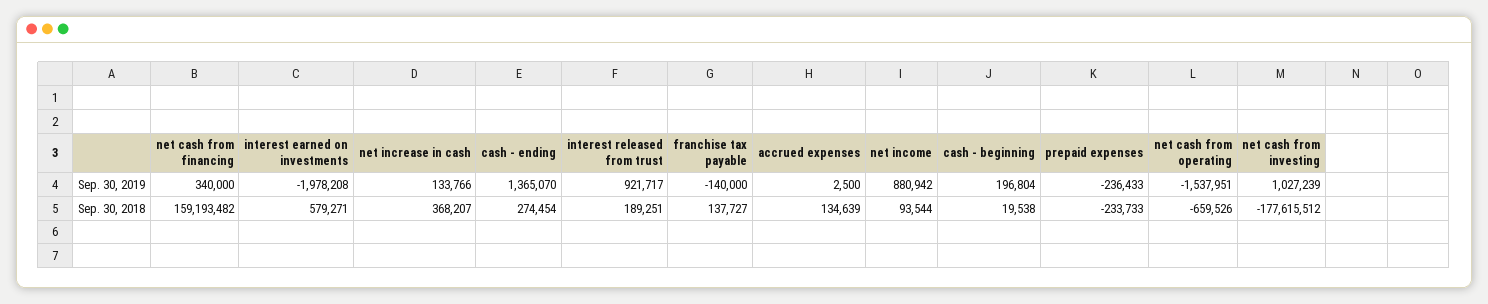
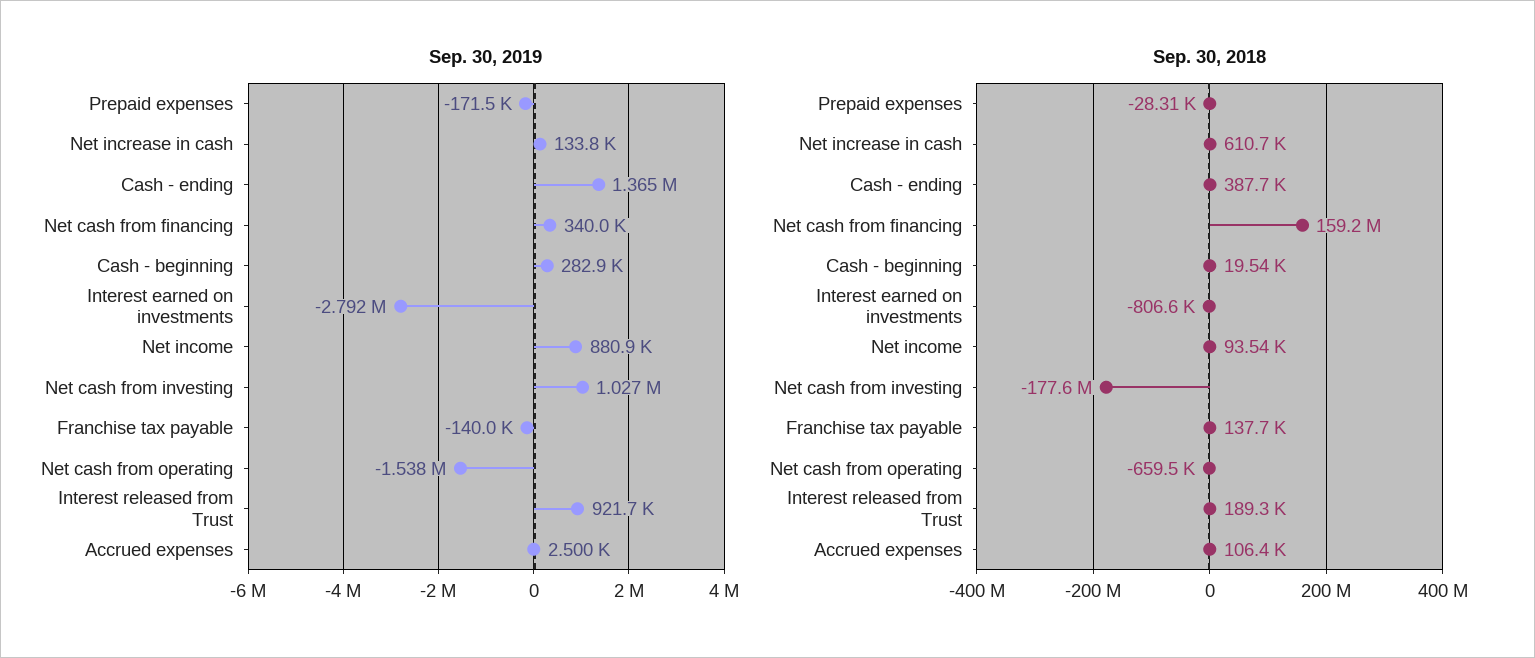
Sep. 30, 2019, interest earned on investments: -1978208 -> -2792000
Sep. 30, 2019, cash - beginning: 196804 -> 282900
Sep. 30, 2019, prepaid expenses: -236433 -> -171500
Sep. 30, 2018, interest earned on investments: 579271 -> -806600
Sep. 30, 2018, net increase in cash: 368207 -> 610700
Sep. 30, 2018, cash - ending: 274454 -> 387700
Sep. 30, 2018, accrued expenses: 134639 -> 106400
Sep. 30, 2018, prepaid expenses: -233733 -> -28310

